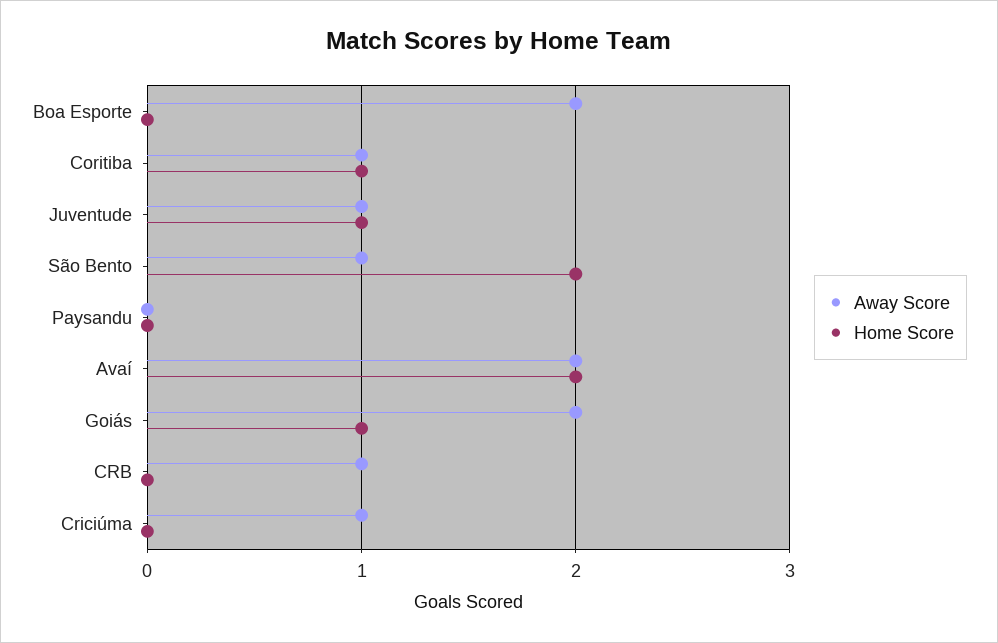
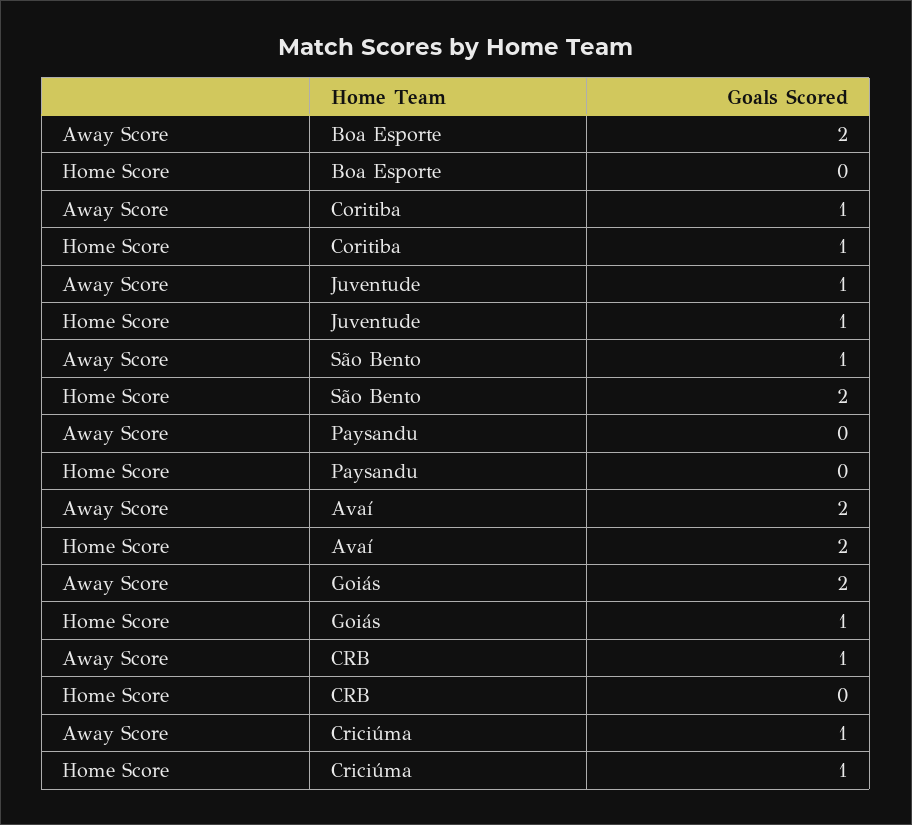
Home Score, Criciúma: 0 -> 1

